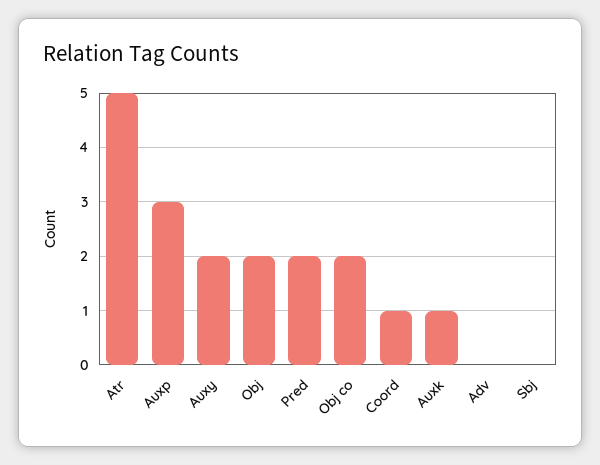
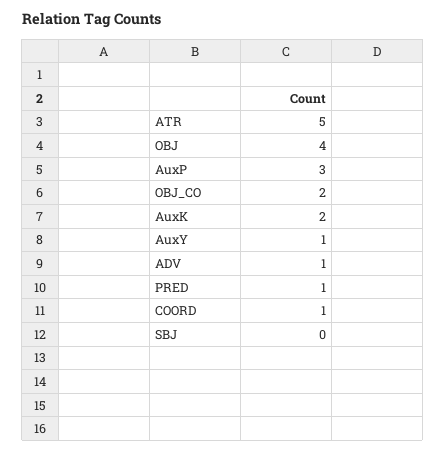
Auxy: 2 -> 1
Obj: 2 -> 4
Pred: 2 -> 1
Auxk: 1 -> 2
Adv: 0 -> 1

